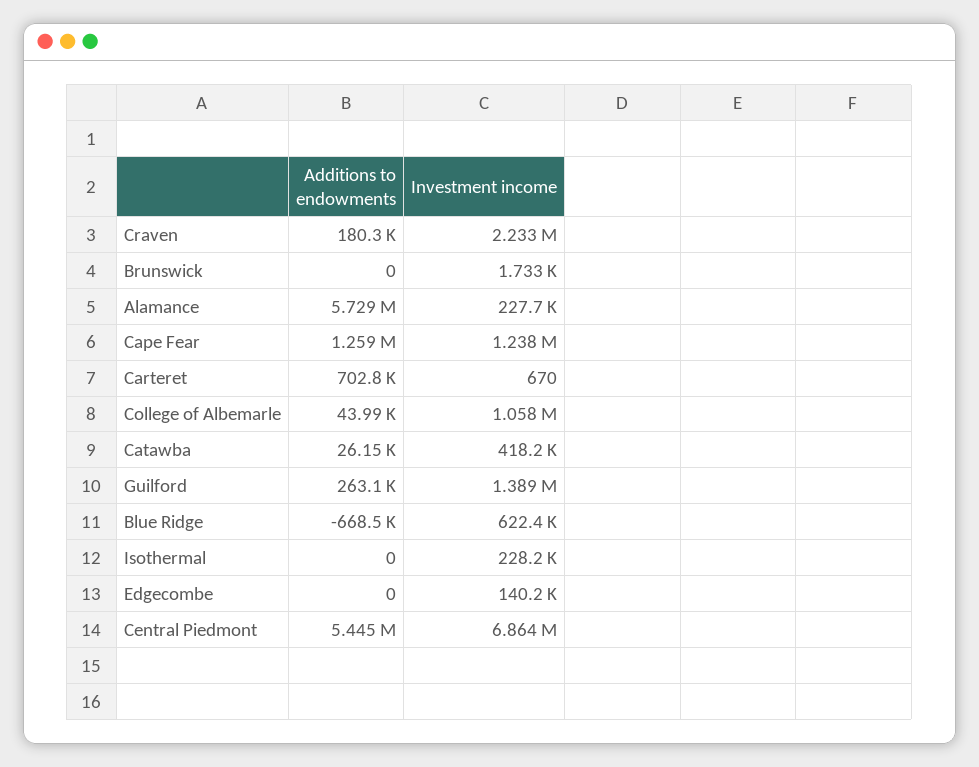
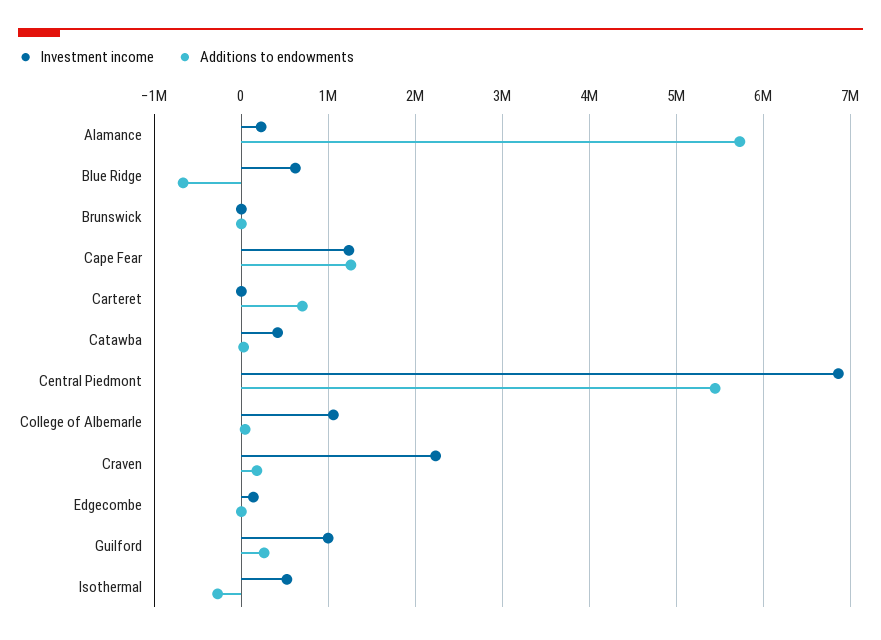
Investment income, Guilford: 1389000 -> 1000000
Additions to endowments, Isothermal: 0 -> -300000
Investment income, Isothermal: 228200 -> 500000

